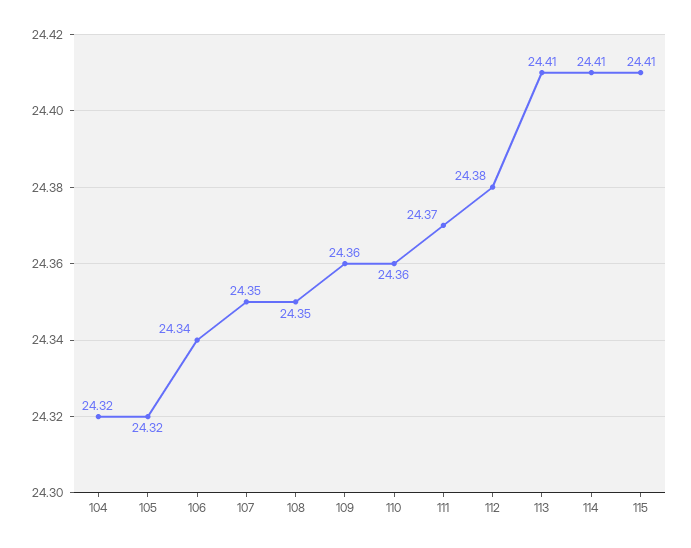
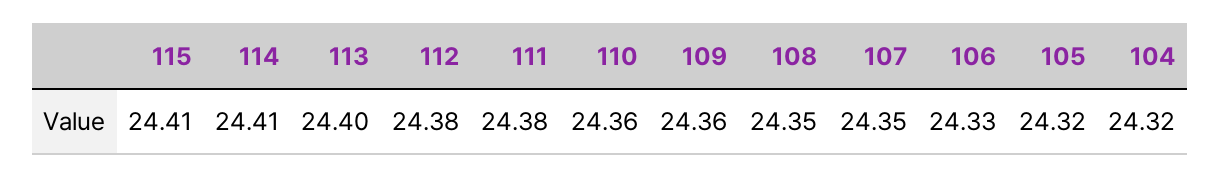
106: 24.34 -> 24.33
111: 24.37 -> 24.38
113: 24.41 -> 24.4

